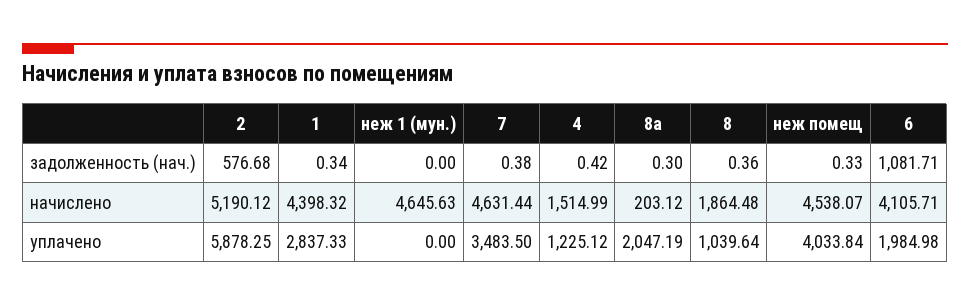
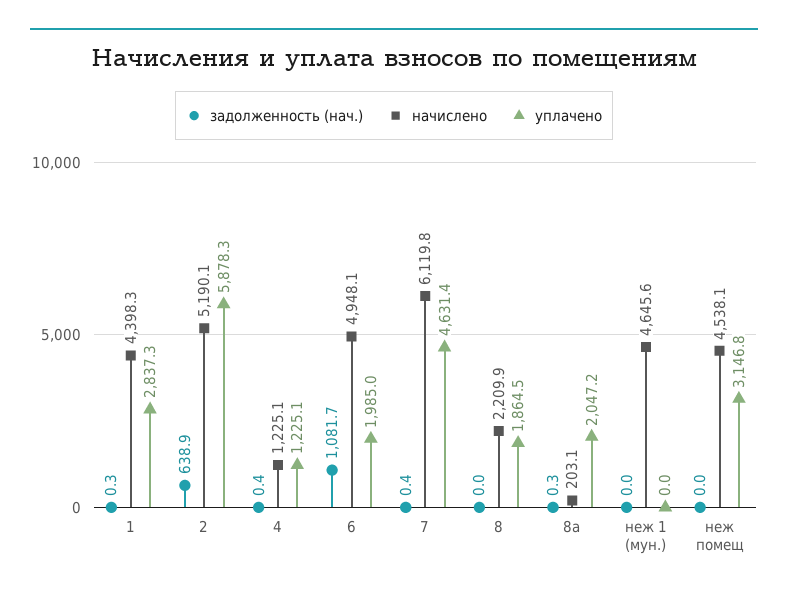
задолженность (нач.), 2: 576.68 -> 638.9
задолженность (нач.), 8: 0.36 -> 0
задолженность (нач.), неж помещ: 0.33 -> 0
начислено, 7: 4631.44 -> 6119.8
начислено, 4: 1514.99 -> 1225.1
начислено, 8: 1864.48 -> 2209.9
начислено, 6: 4105.71 -> 4948.1
уплачено, 7: 3483.5 -> 4631.4
уплачено, 8: 1039.64 -> 1864.5
уплачено, неж помещ: 4033.84 -> 3146.8

